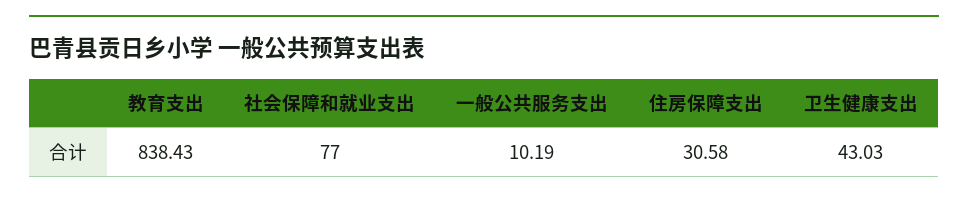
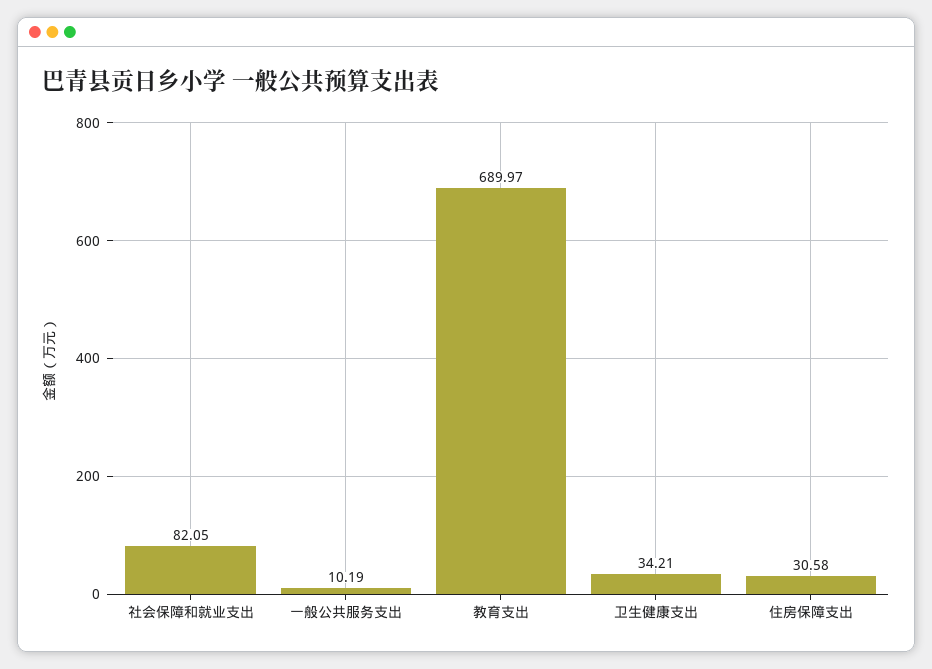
教育支出: 838.43 -> 689.97
社会保障和就业支出: 77 -> 82.05
卫生健康支出: 43.03 -> 34.21

